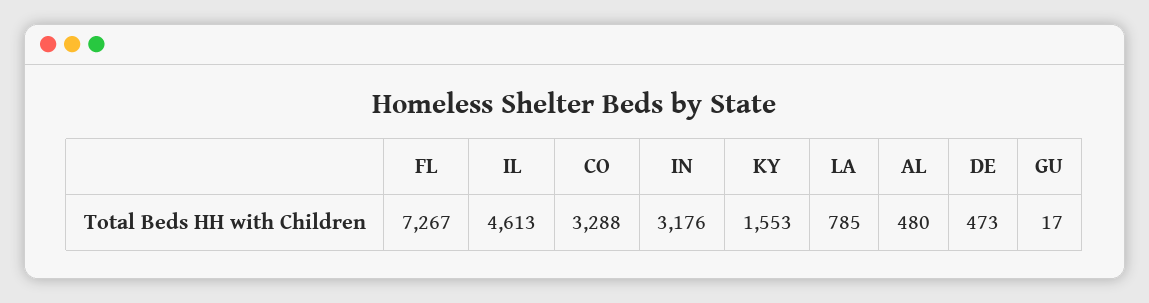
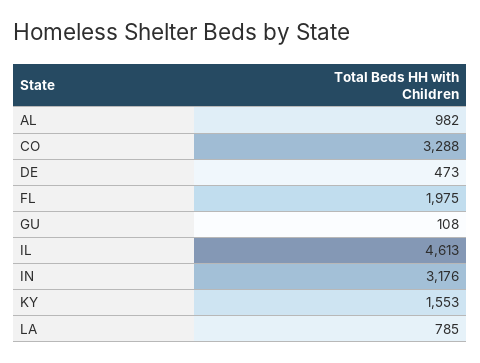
FL: 7267 -> 1975
AL: 480 -> 982
GU: 17 -> 108

